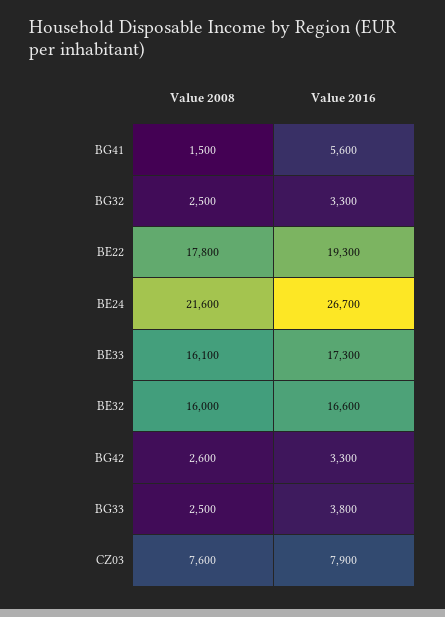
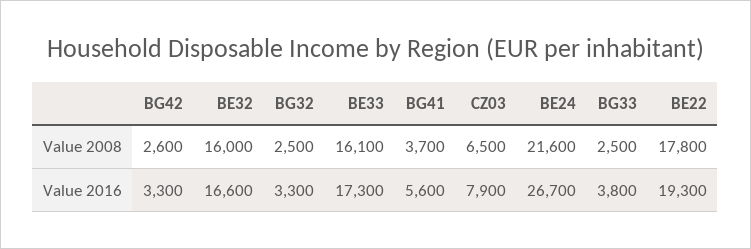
Value 2008, BG41: 1500 -> 3700
Value 2008, CZ03: 7600 -> 6500

